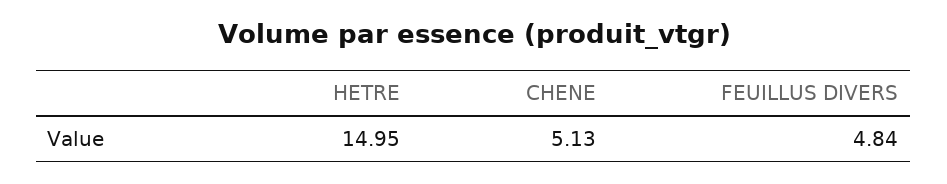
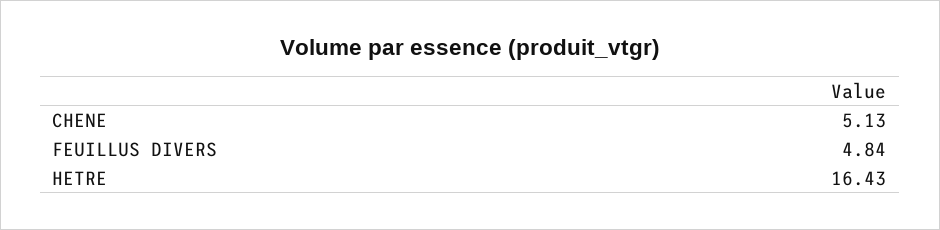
HETRE: 14.95 -> 16.43

